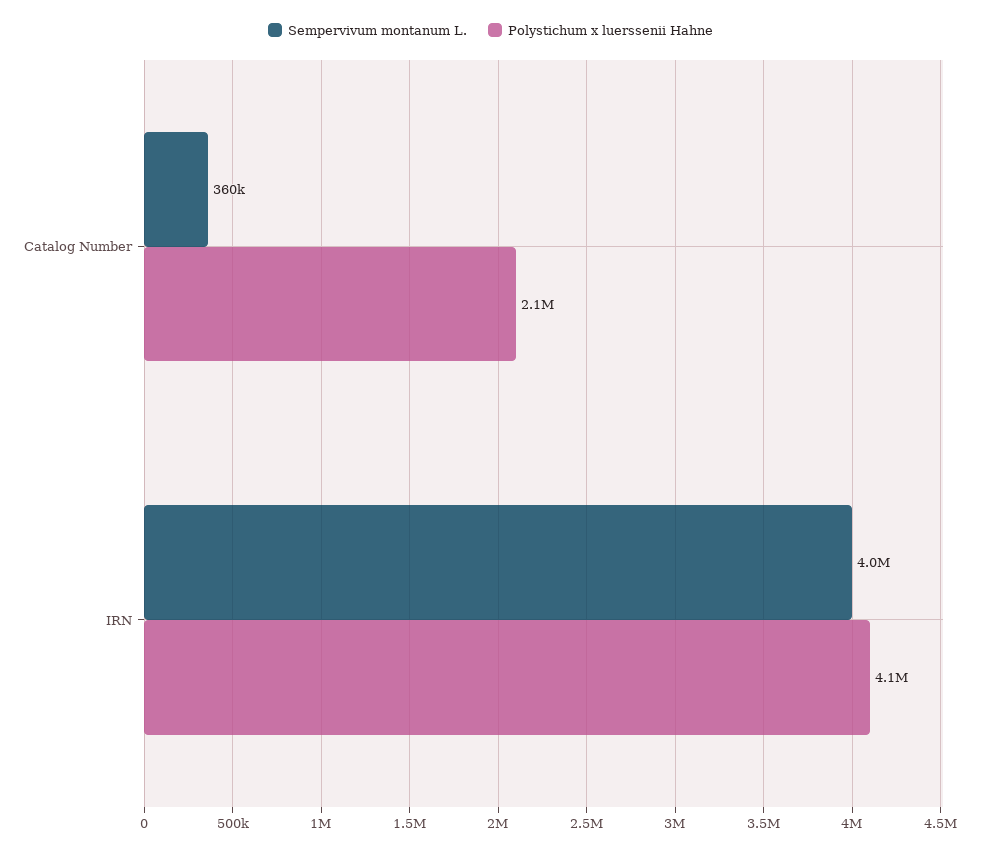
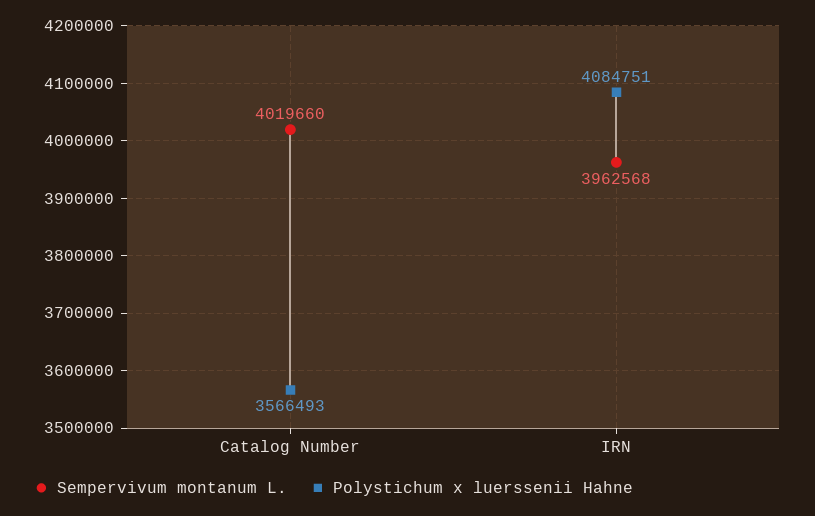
Sempervivum montanum L., Catalog Number: 360000 -> 4019660
Polystichum x luerssenii Hahne, Catalog Number: 2100000 -> 3566493

